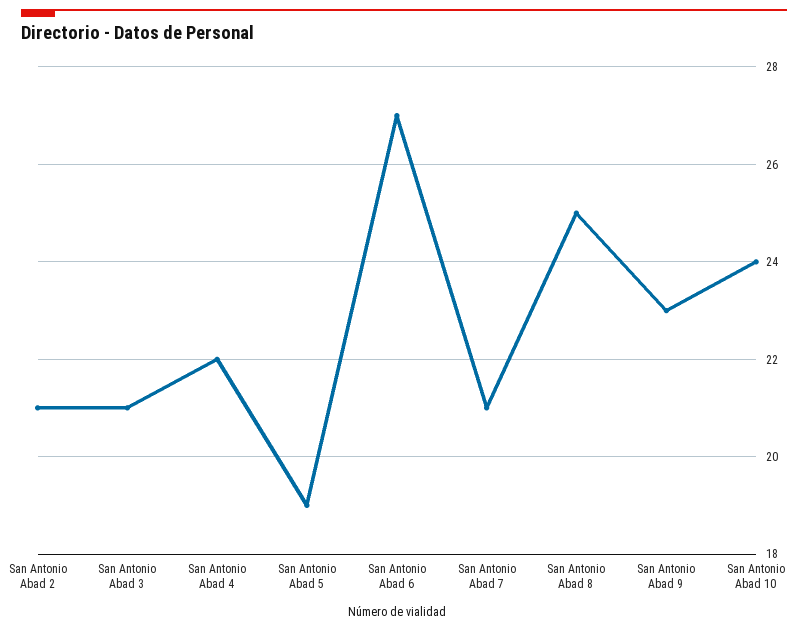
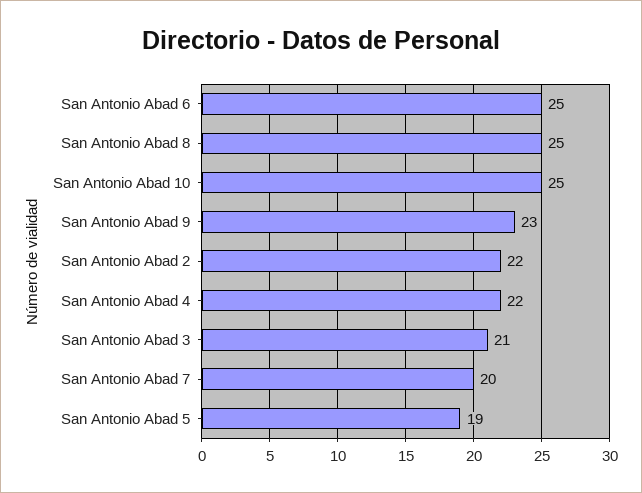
San Antonio Abad 2: 21 -> 22
San Antonio Abad 6: 27 -> 25
San Antonio Abad 7: 21 -> 20
San Antonio Abad 10: 24 -> 25

